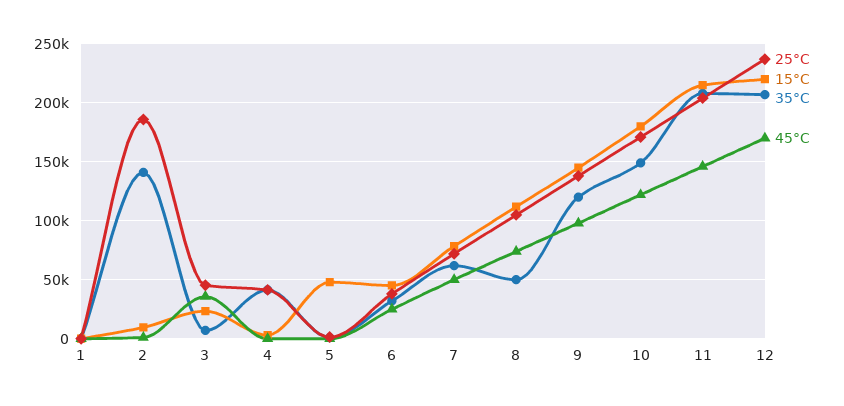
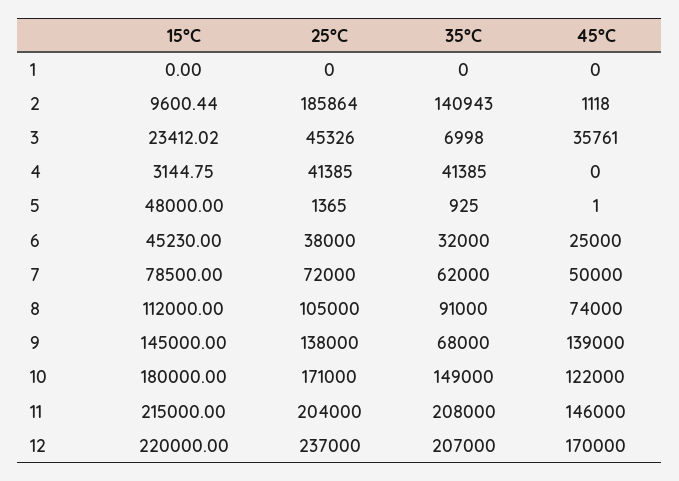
35°C, 8: 50000 -> 91000
35°C, 9: 120000 -> 68000
45°C, 9: 100000 -> 139000

